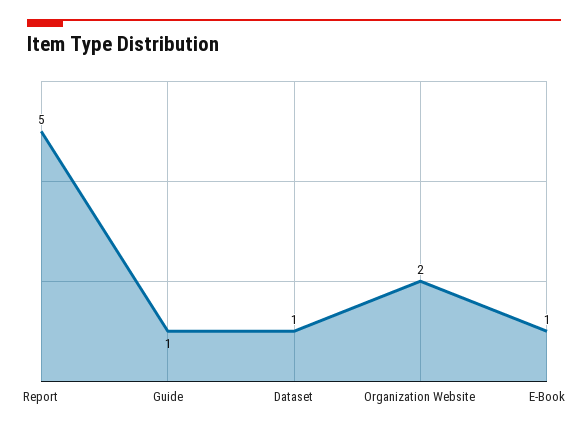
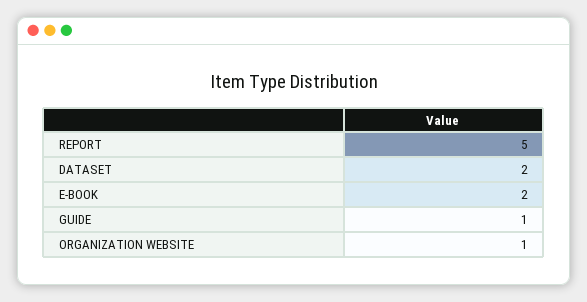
Dataset: 1 -> 2
Organization Website: 2 -> 1
E-Book: 1 -> 2

